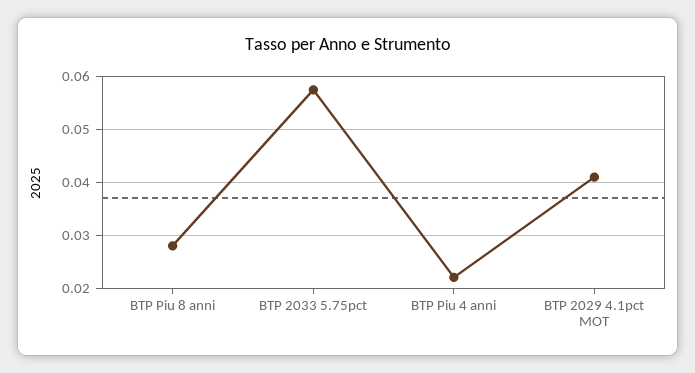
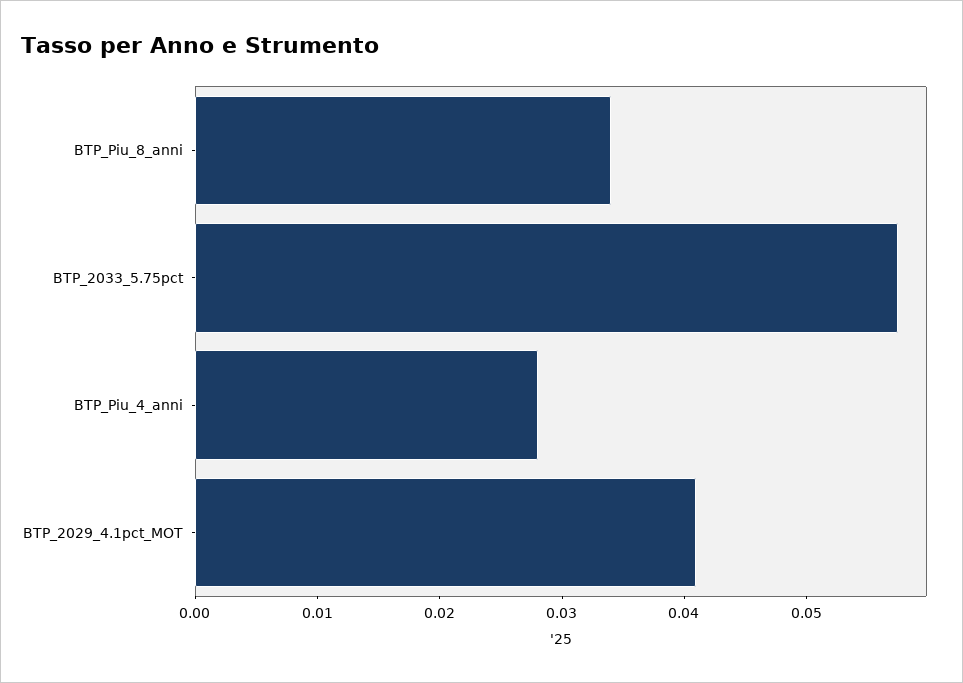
BTP Piu 8 anni: 0.028 -> 0.034
BTP Piu 4 anni: 0.022 -> 0.028

